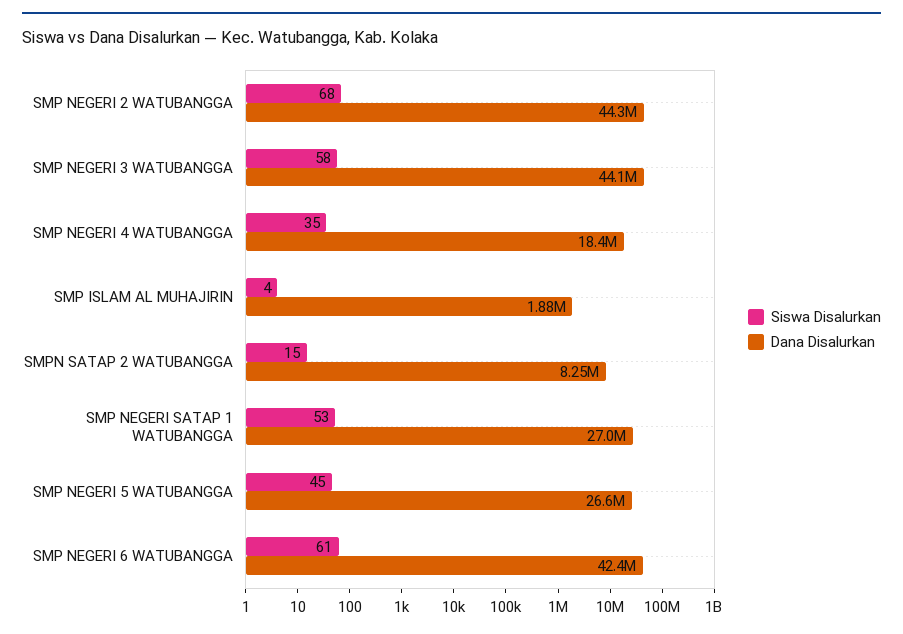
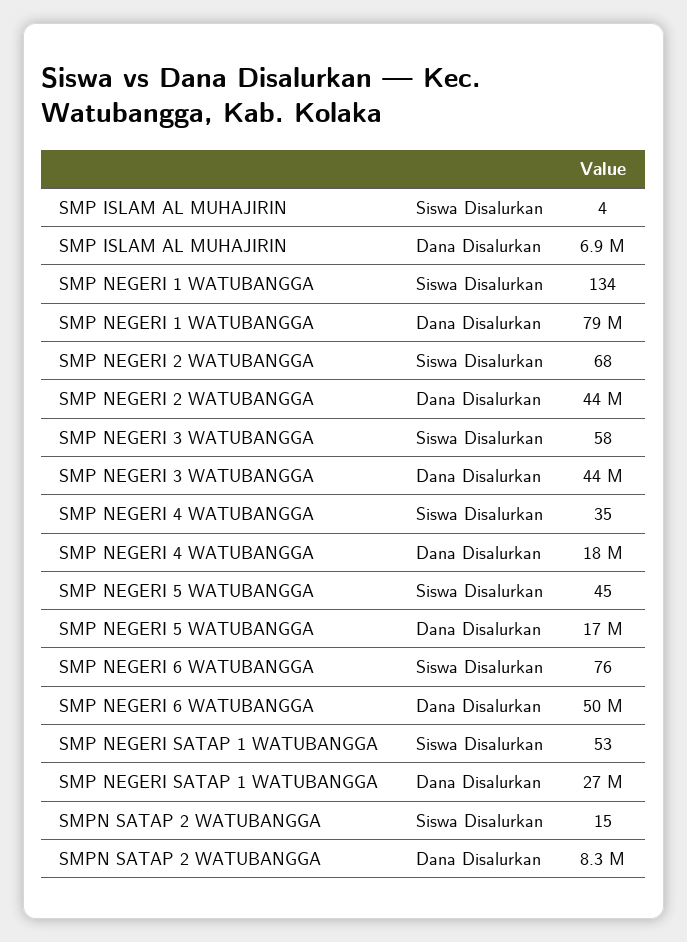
Dana Disalurkan, SMP ISLAM AL MUHAJIRIN: 1880000 -> 6900000
Dana Disalurkan, SMP NEGERI 5 WATUBANGGA: 26600000 -> 17000000
Siswa Disalurkan, SMP NEGERI 6 WATUBANGGA: 61 -> 76
Dana Disalurkan, SMP NEGERI 6 WATUBANGGA: 42400000 -> 50000000
Siswa Disalurkan, SMP NEGERI 1 WATUBANGGA: none -> 134
Dana Disalurkan, SMP NEGERI 1 WATUBANGGA: none -> 79000000

